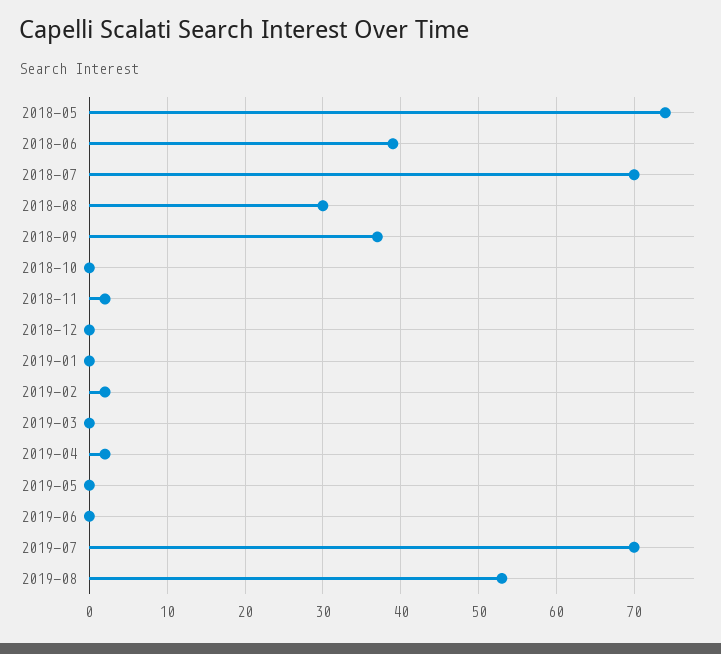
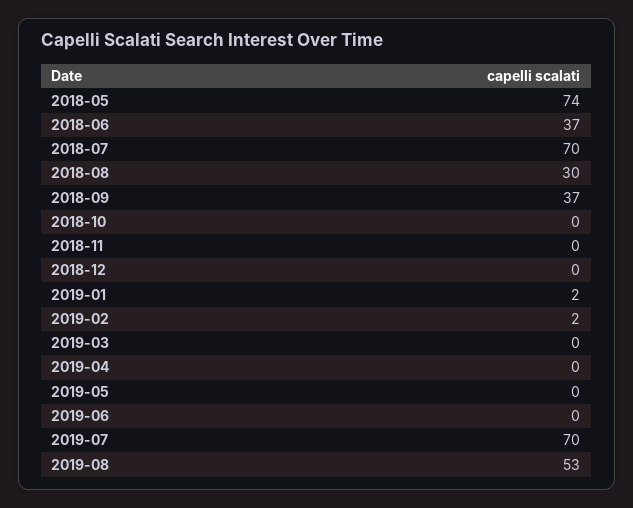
2018-06: 39 -> 37
2018-11: 2 -> 0
2019-01: 0 -> 2
2019-04: 2 -> 0

